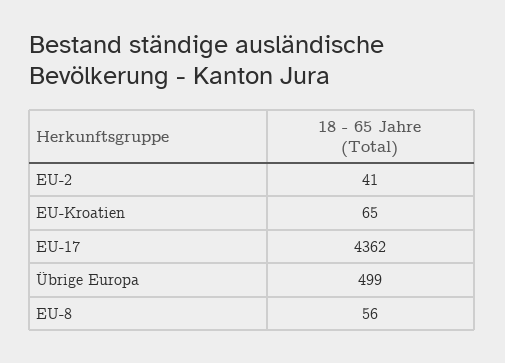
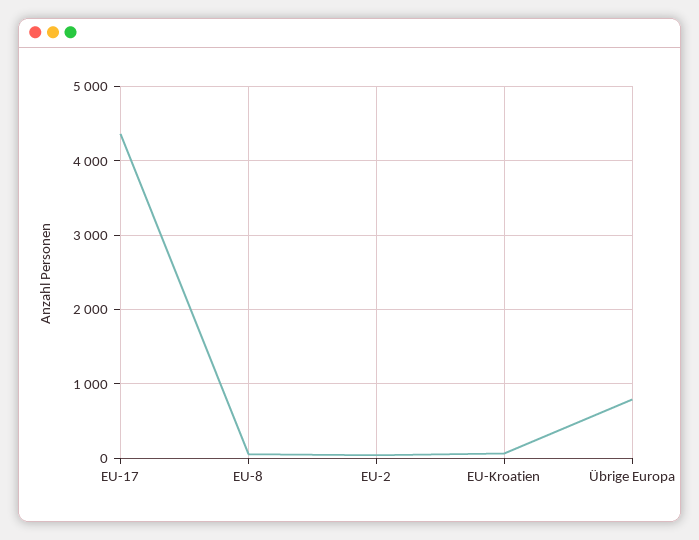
Übrige Europa: 499 -> 800

